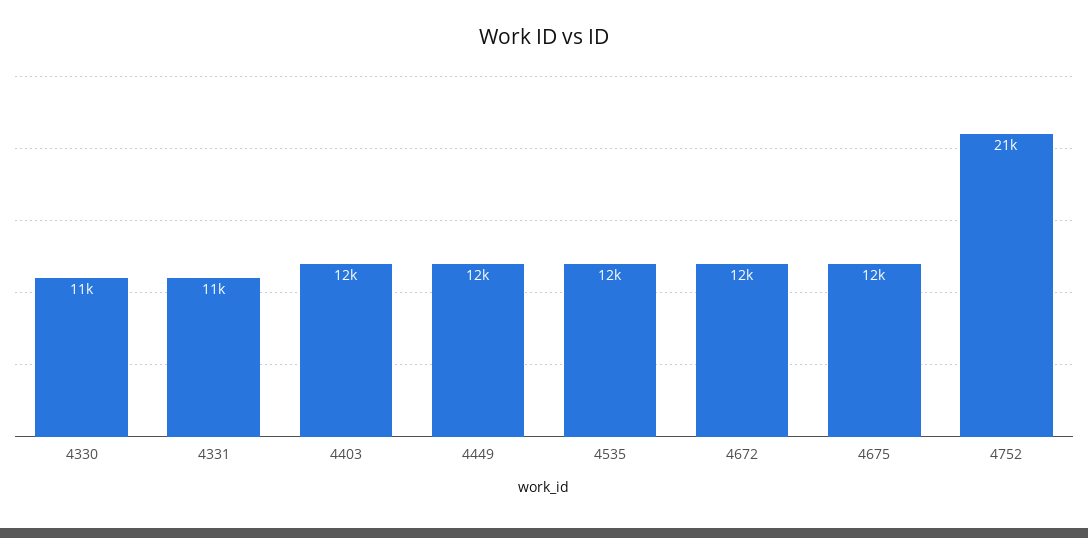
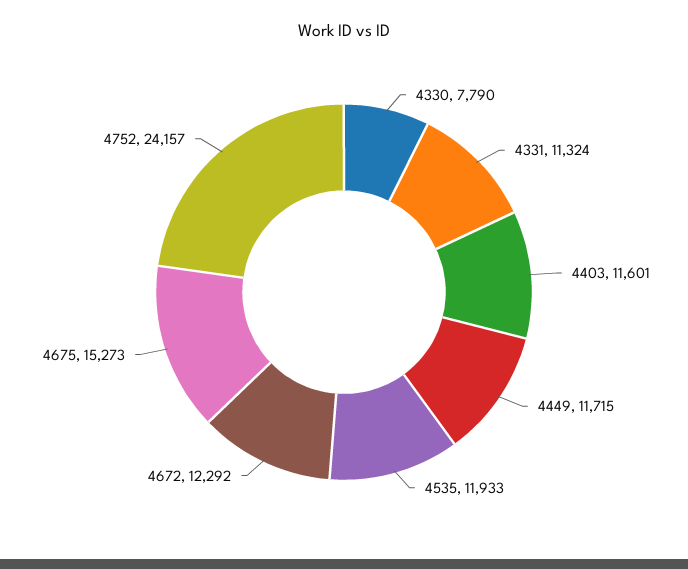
4330: 11000 -> 7790
4675: 12000 -> 15273
4752: 21000 -> 24157

